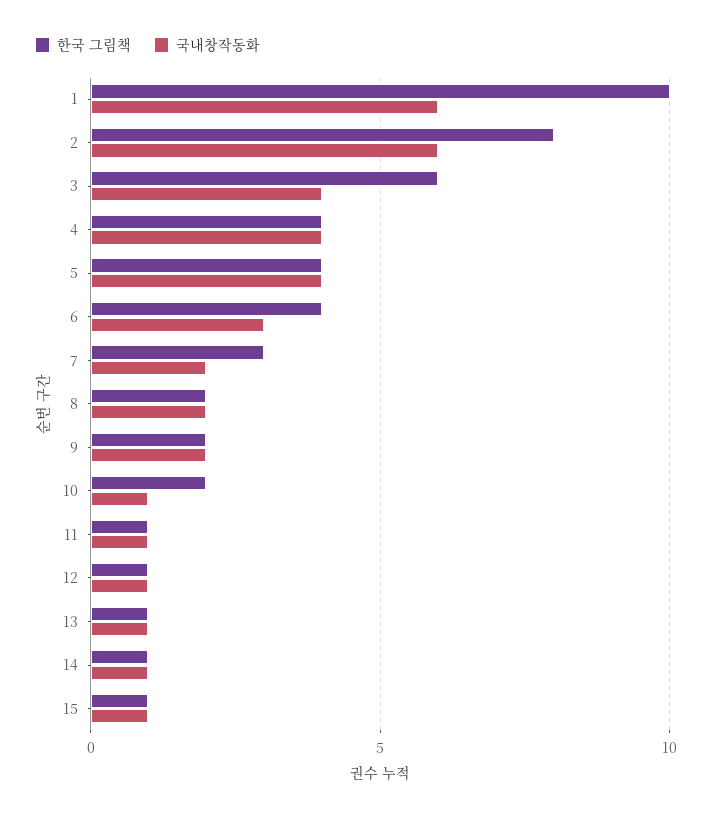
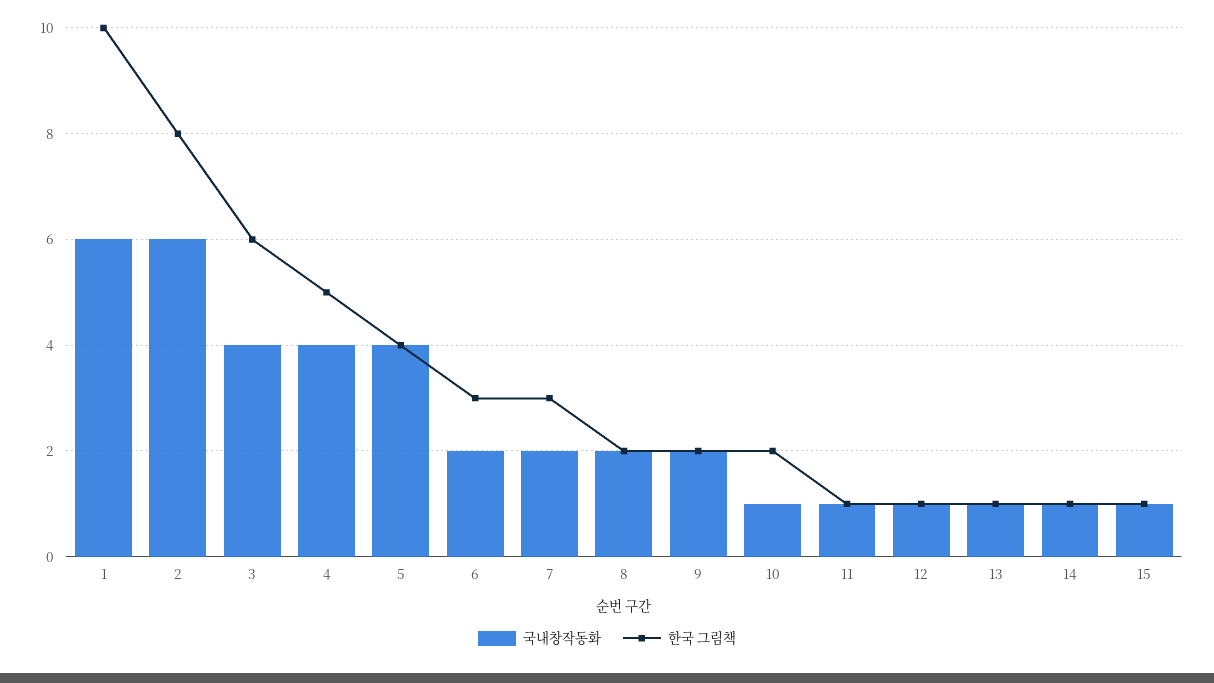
한국 그림책, 4: 4 -> 5
한국 그림책, 6: 4 -> 3
국내창작동화, 6: 3 -> 2

